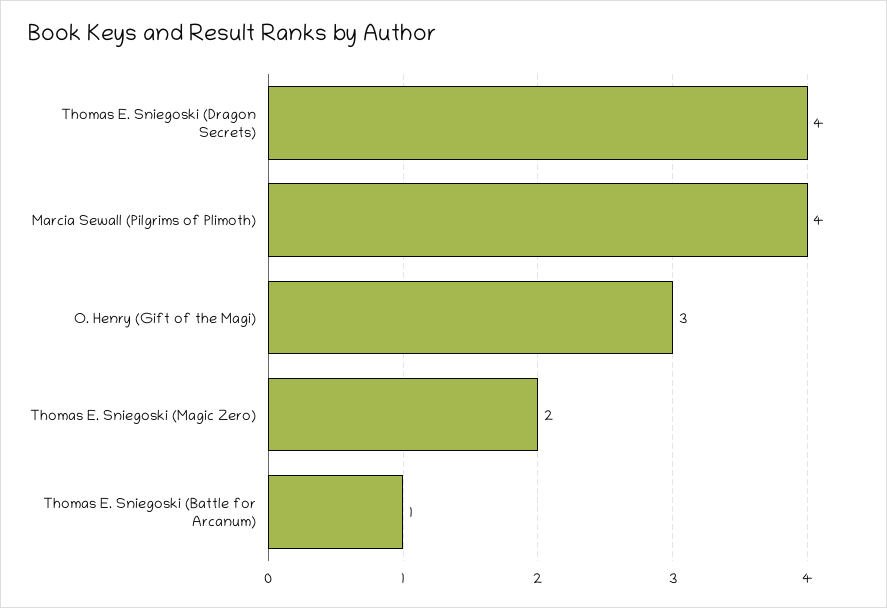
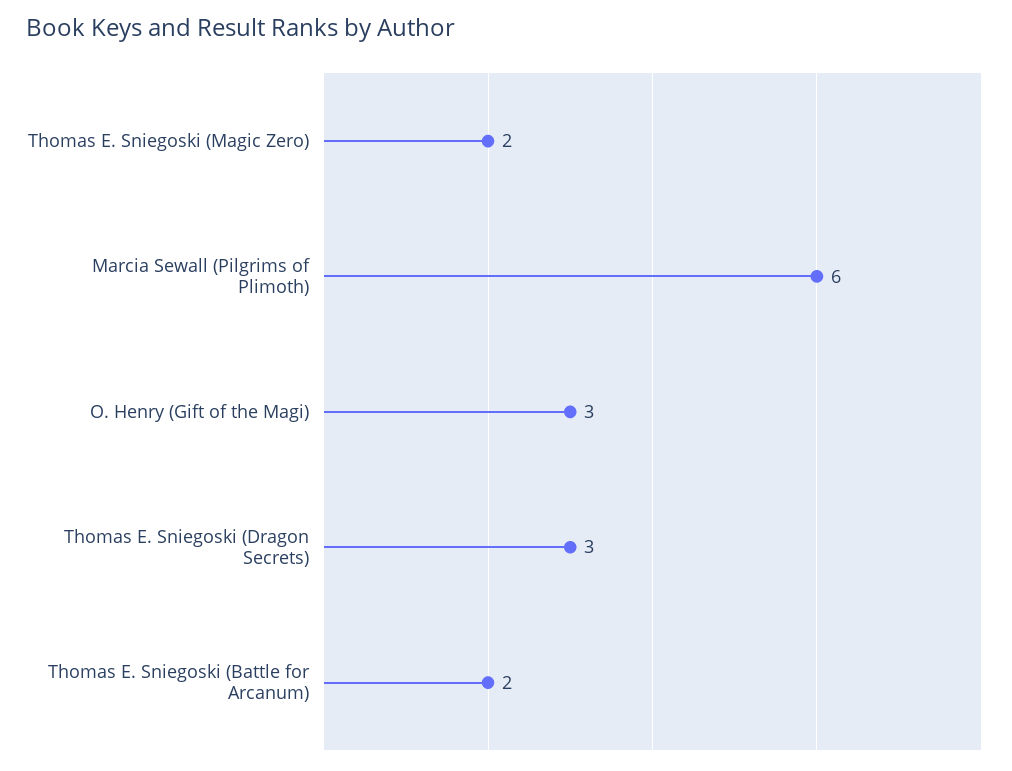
Thomas E. Sniegoski (Dragon Secrets): 4 -> 3
Marcia Sewall (Pilgrims of Plimoth): 4 -> 6
Thomas E. Sniegoski (Battle for Arcanum): 1 -> 2

